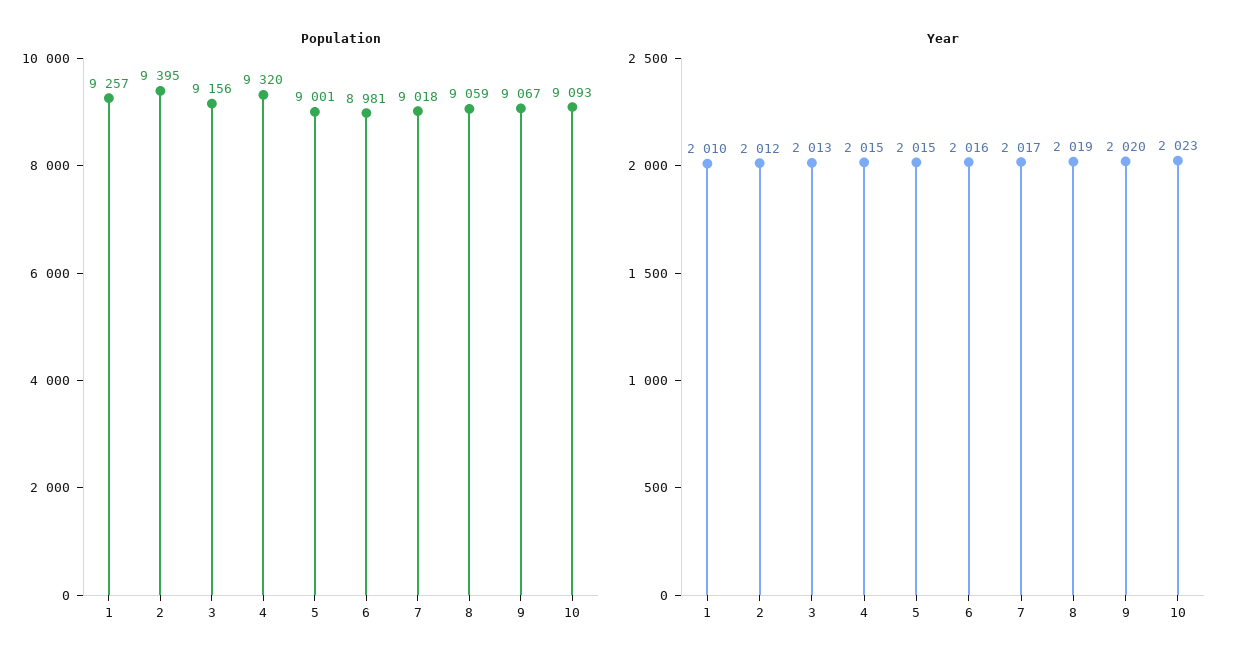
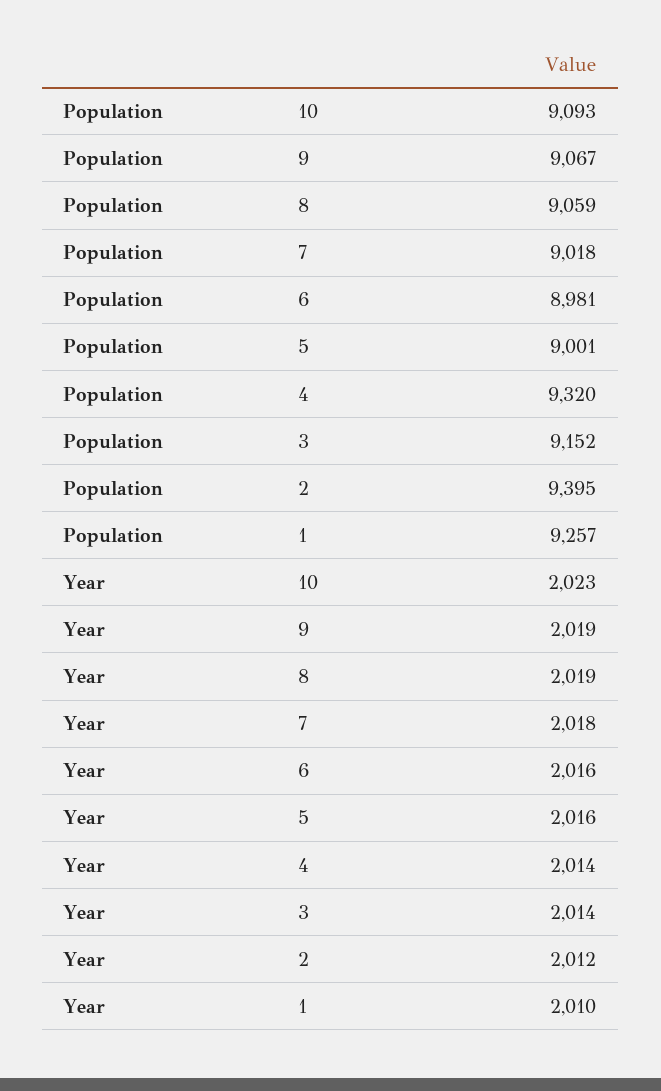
Population, 3: 9156 -> 9152
Year, 3: 2013 -> 2014
Year, 4: 2015 -> 2014
Year, 5: 2015 -> 2016
Year, 7: 2017 -> 2018
Year, 9: 2020 -> 2019

